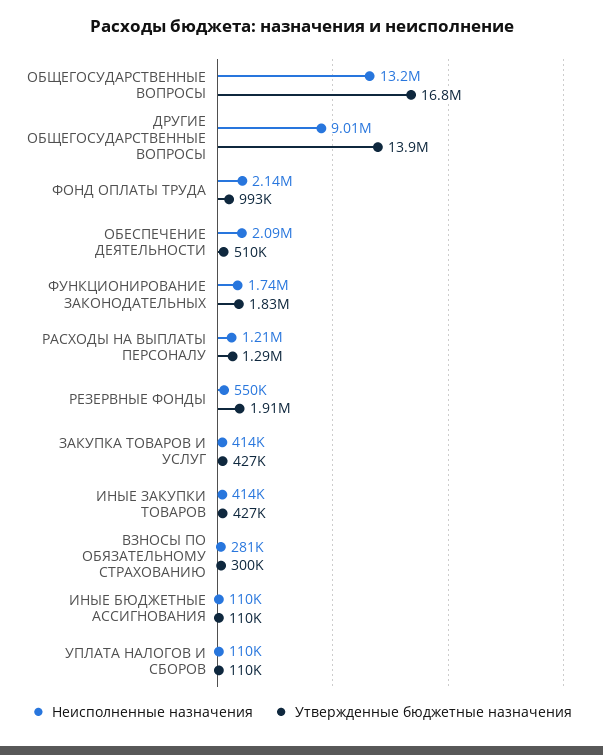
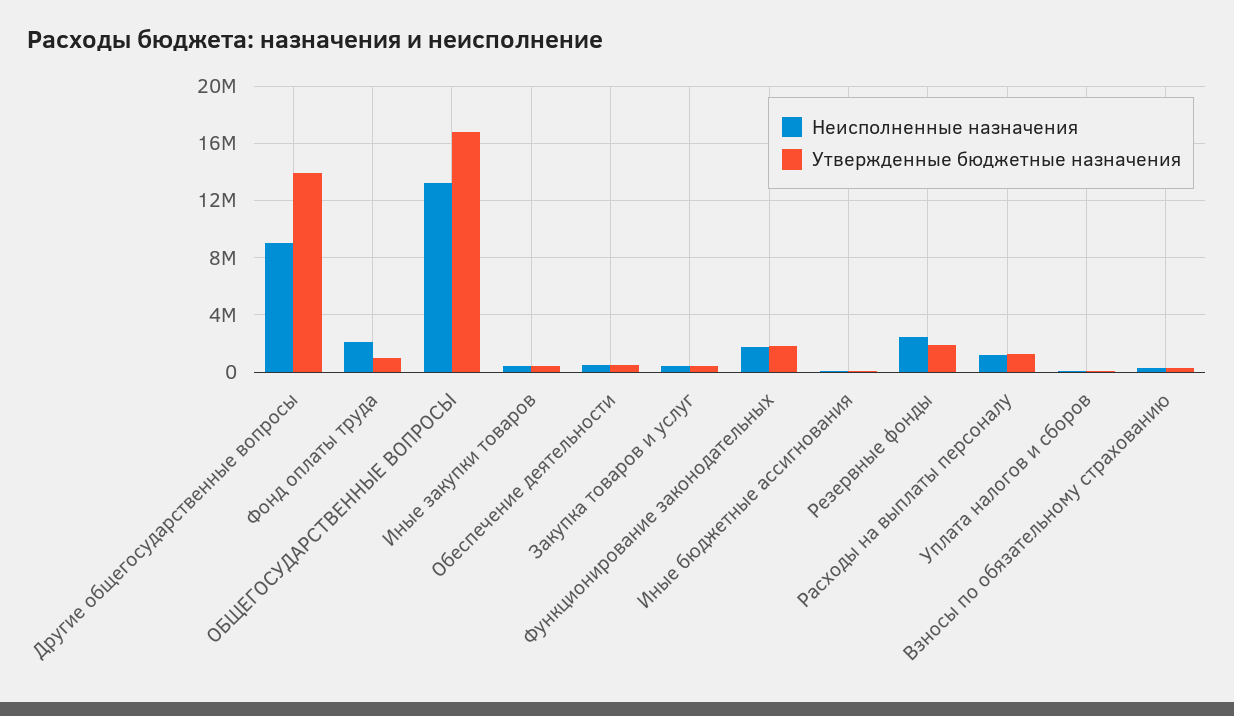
Неисполненные назначения, ОБЕСПЕЧЕНИЕ ДЕЯТЕЛЬНОСТИ: 2090000 -> 500000
Неисполненные назначения, РЕЗЕРВНЫЕ ФОНДЫ: 550000 -> 2500000

